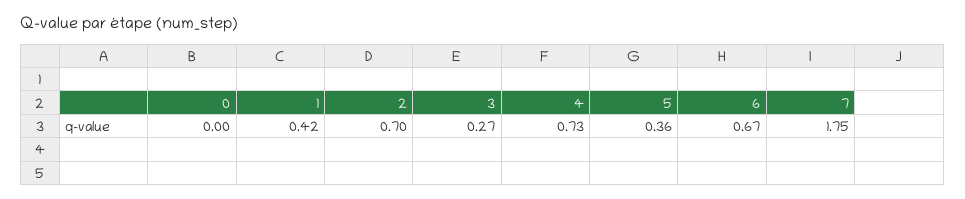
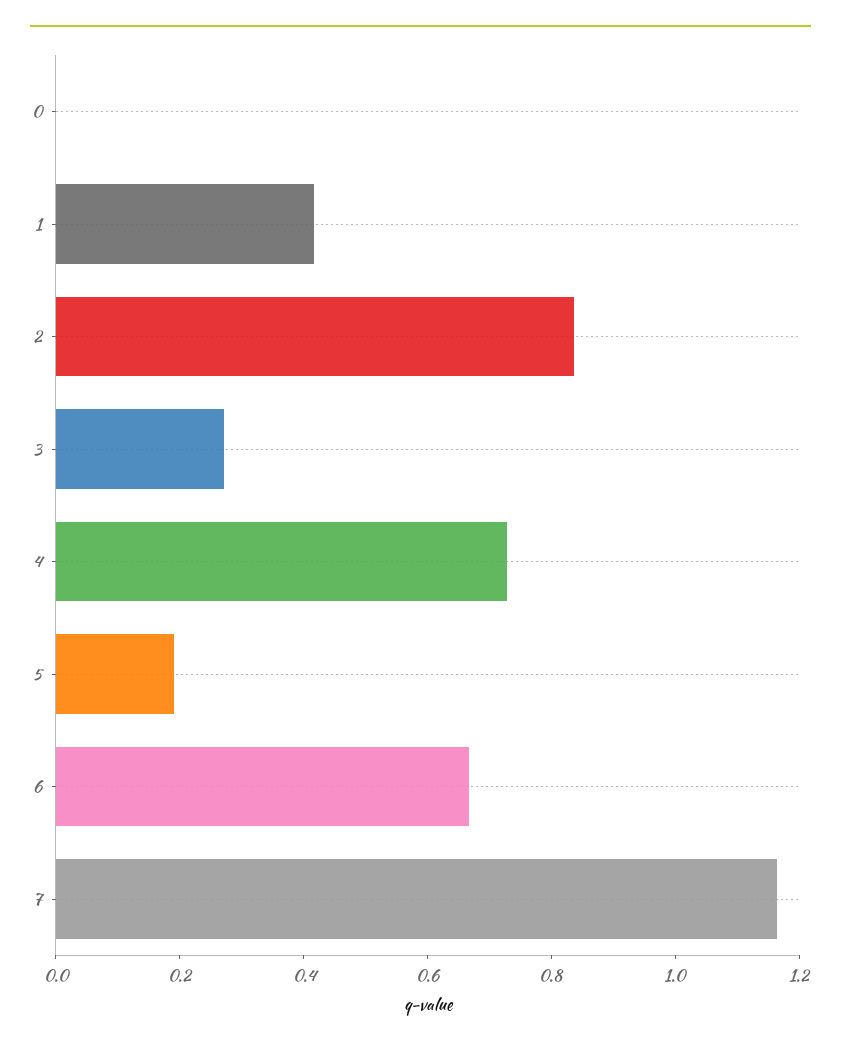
2: 0.7 -> 0.85
5: 0.36 -> 0.2
7: 1.75 -> 1.15

